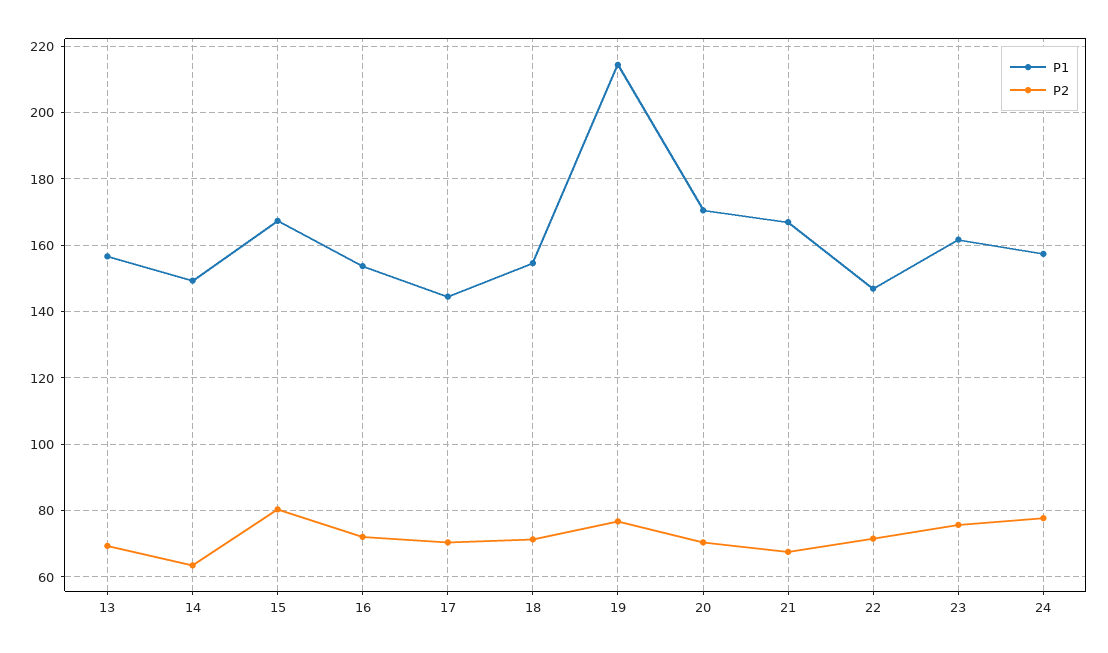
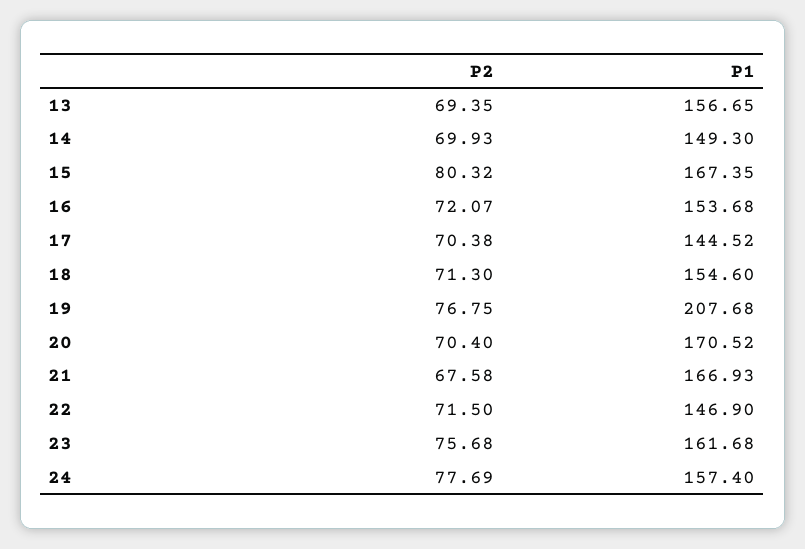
P2, 14: 64 -> 69.93
P1, 19: 214 -> 207.68

